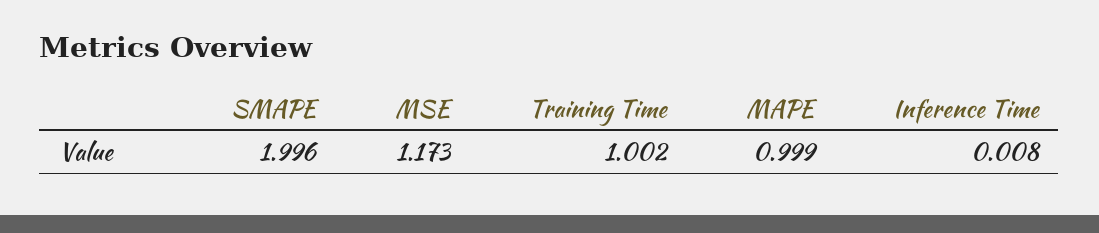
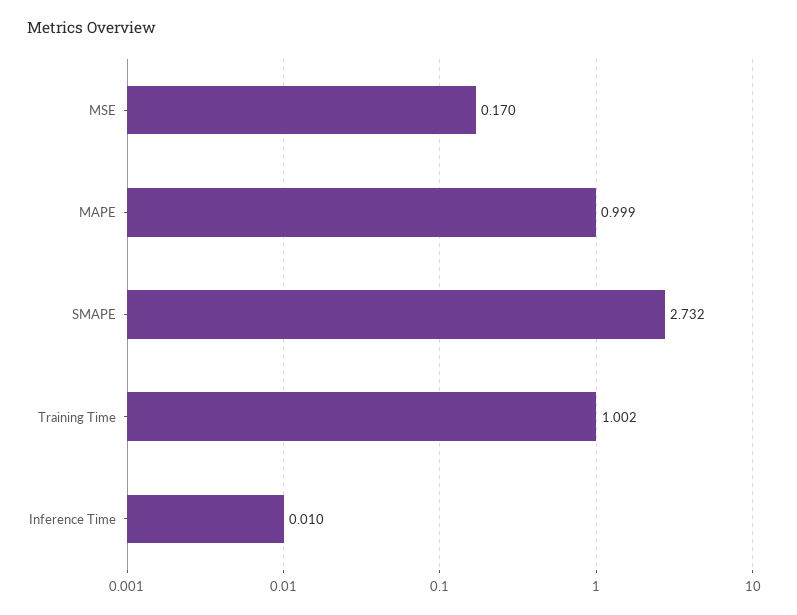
SMAPE: 1.996 -> 2.732
MSE: 1.173 -> 0.17
Inference Time: 0.008 -> 0.01

